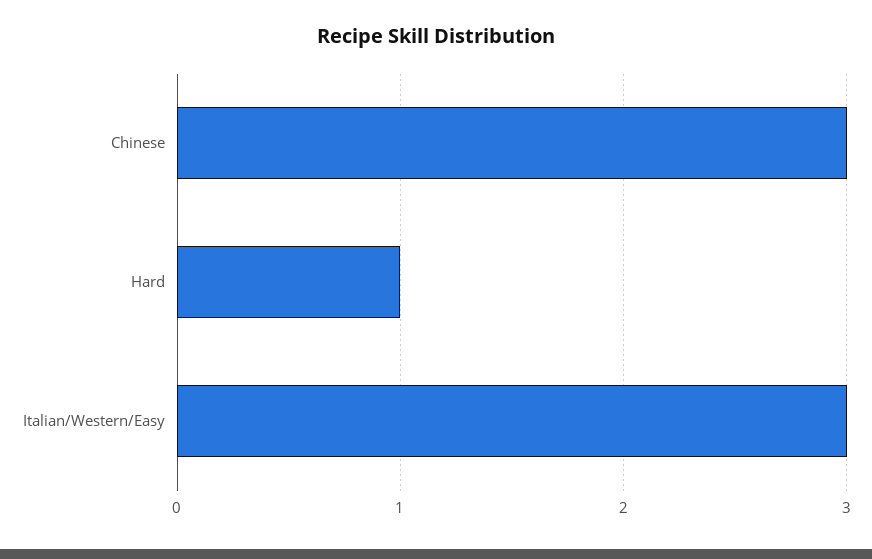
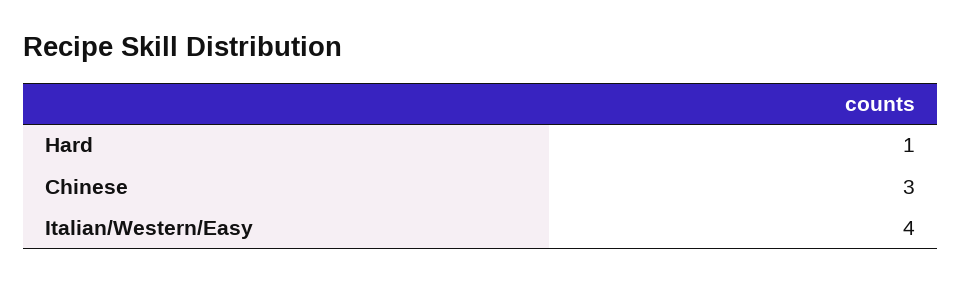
Italian/Western/Easy: 3 -> 4

